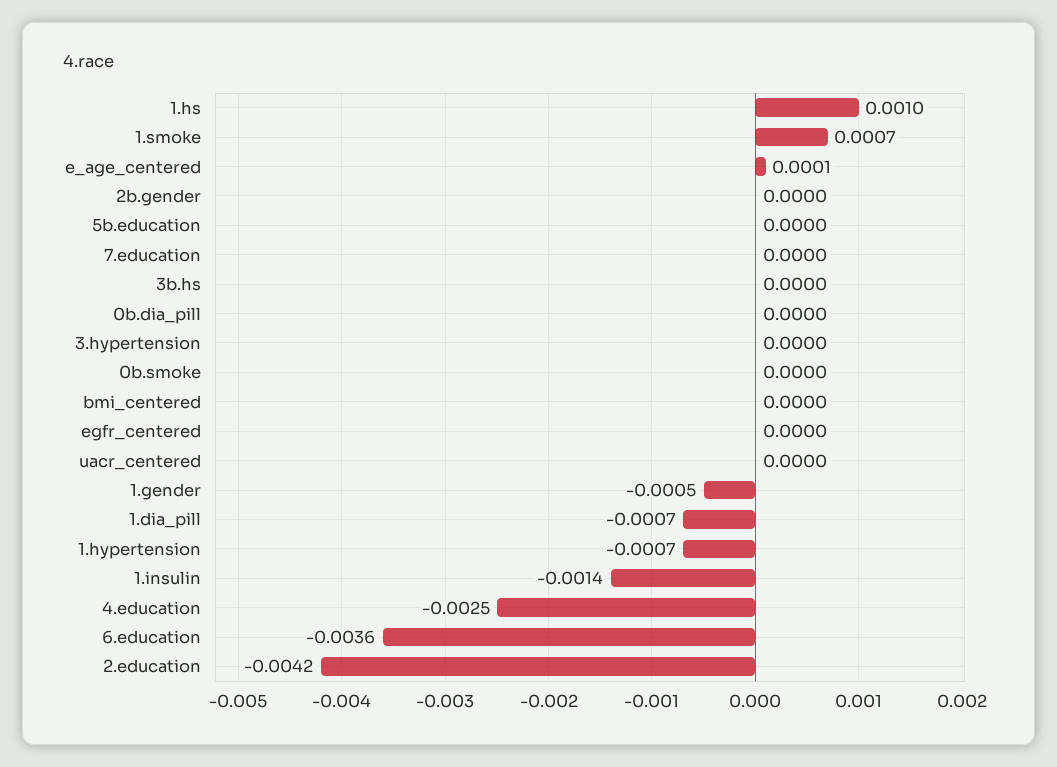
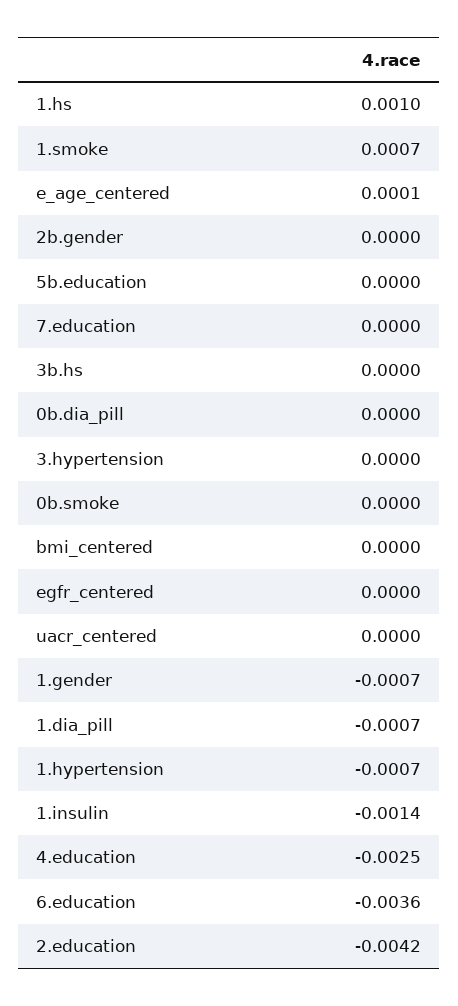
1.gender: -0.0005 -> -0.0007

